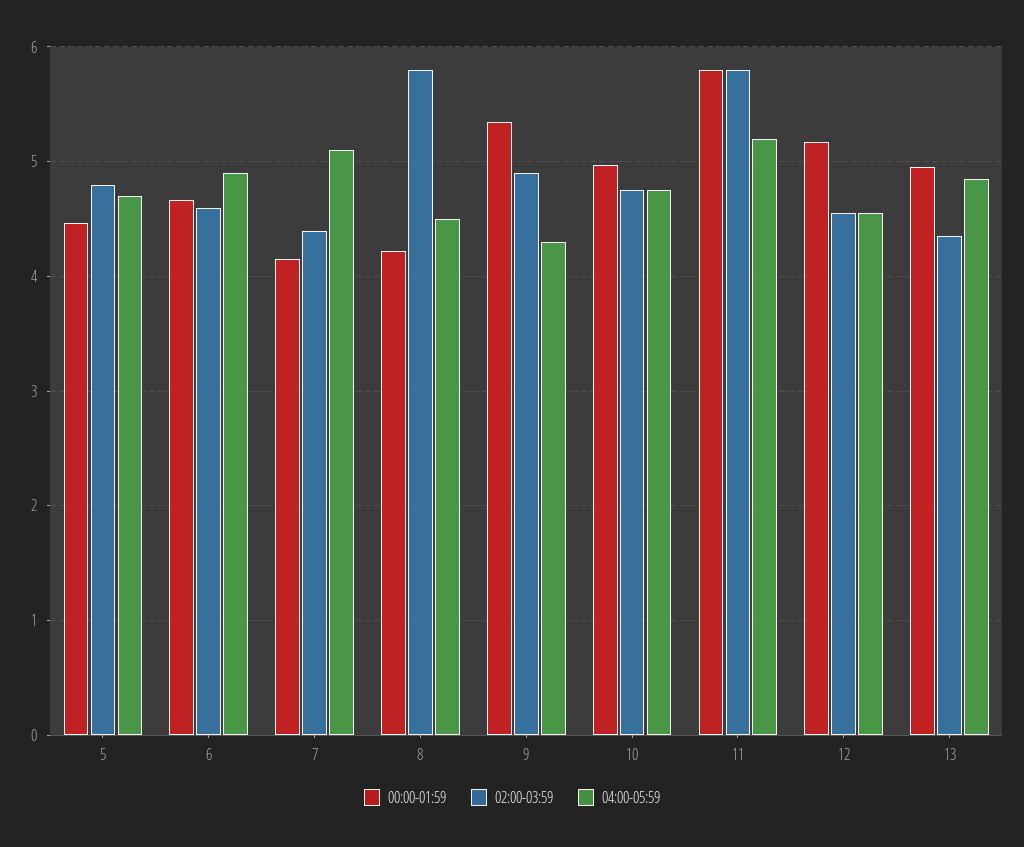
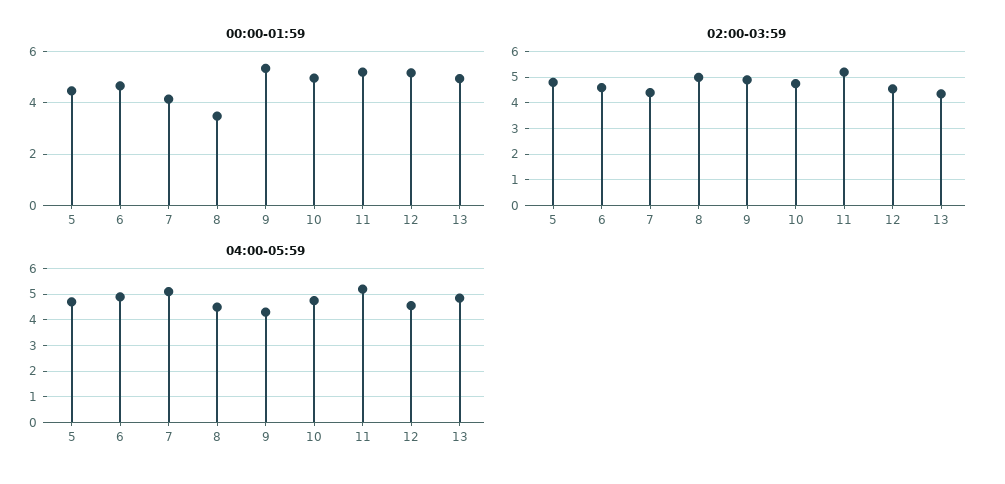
00:00-01:59, 8: 4.2 -> 3.5
02:00-03:59, 8: 5.8 -> 5
00:00-01:59, 11: 5.8 -> 5.25
02:00-03:59, 11: 5.8 -> 5.25

